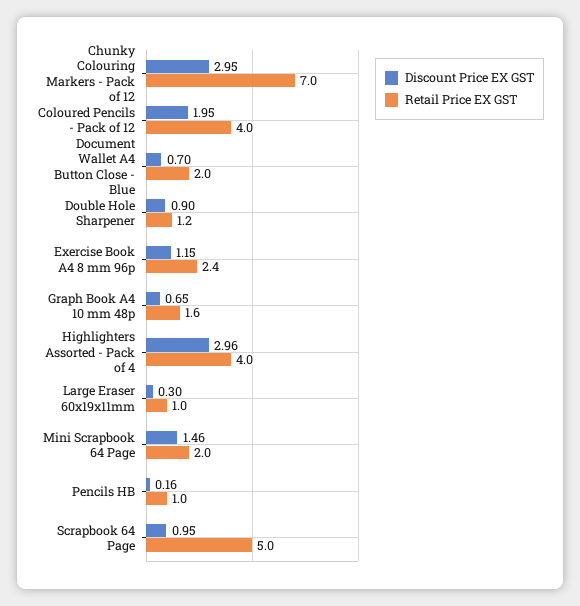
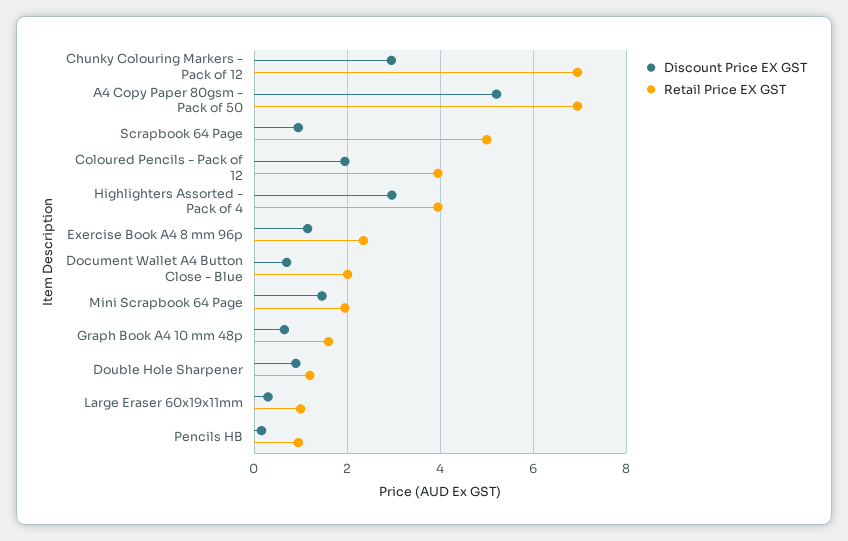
Discount Price EX GST, A4 Copy Paper 80gsm - Pack of 50: none -> 5.2
Retail Price EX GST, A4 Copy Paper 80gsm - Pack of 50: none -> 7

